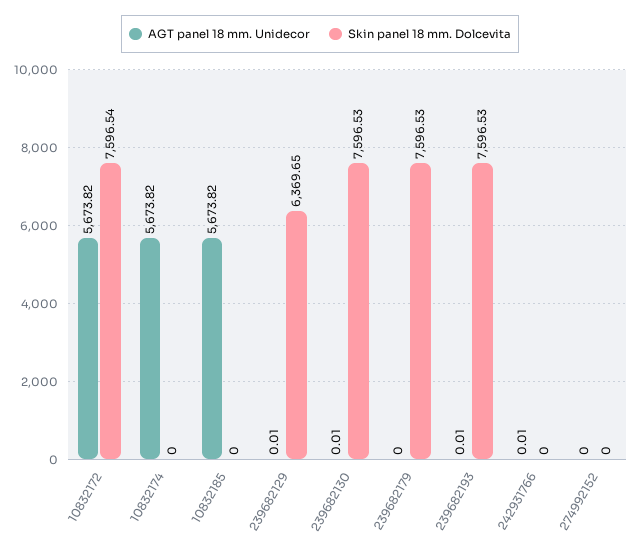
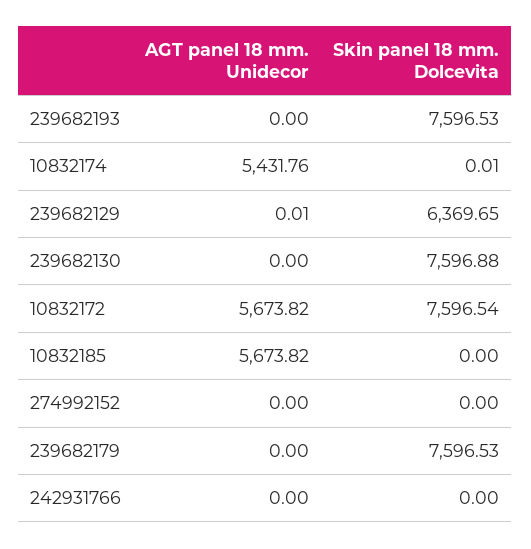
AGT panel 18 mm. Unidecor, 10832174: 5673.82 -> 5431.76
Skin panel 18 mm. Dolcevita, 10832174: 0 -> 0.01
AGT panel 18 mm. Unidecor, 239682130: 0.01 -> 0
Skin panel 18 mm. Dolcevita, 239682130: 7596.53 -> 7596.88
AGT panel 18 mm. Unidecor, 239682193: 0.01 -> 0
AGT panel 18 mm. Unidecor, 242931766: 0.01 -> 0

